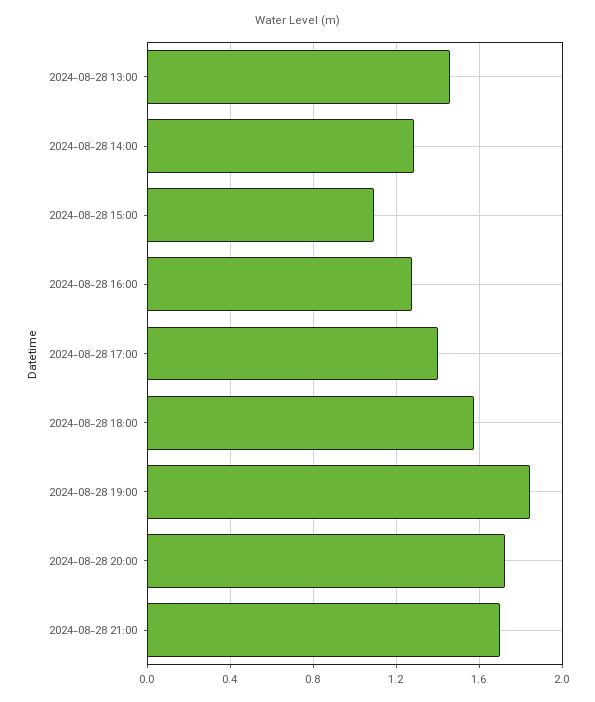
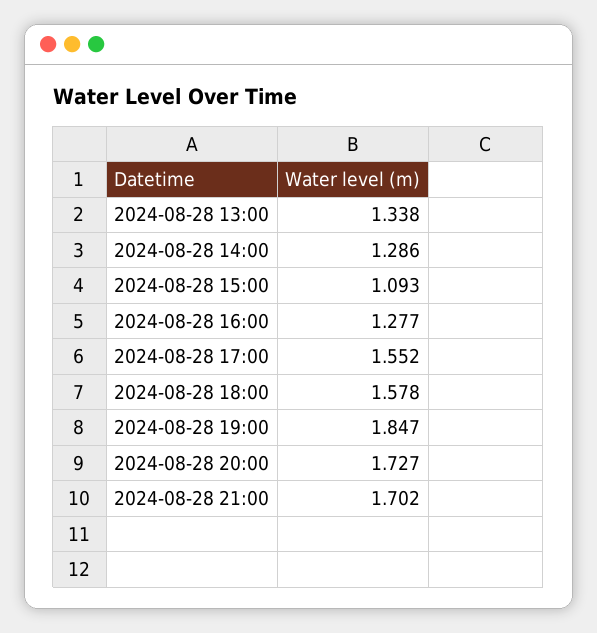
2024-08-28 13:00: 1.45 -> 1.338
2024-08-28 17:00: 1.4 -> 1.552

